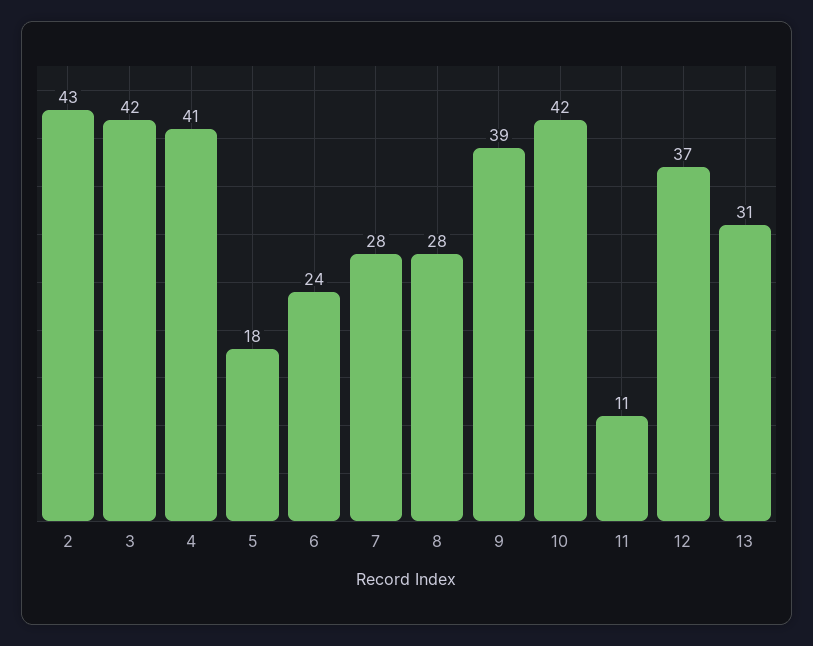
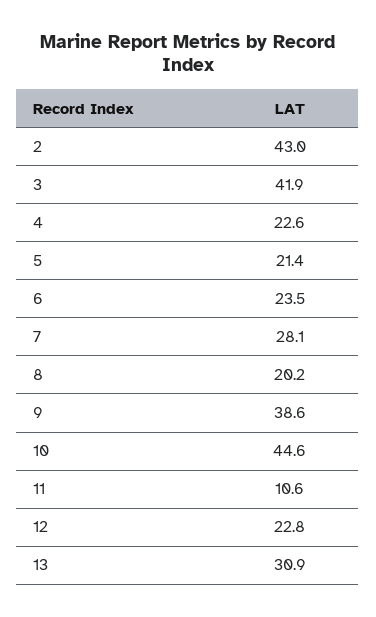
4: 41 -> 22.6
5: 18 -> 21.4
8: 28 -> 20.2
10: 42 -> 44.6
12: 37 -> 22.8

